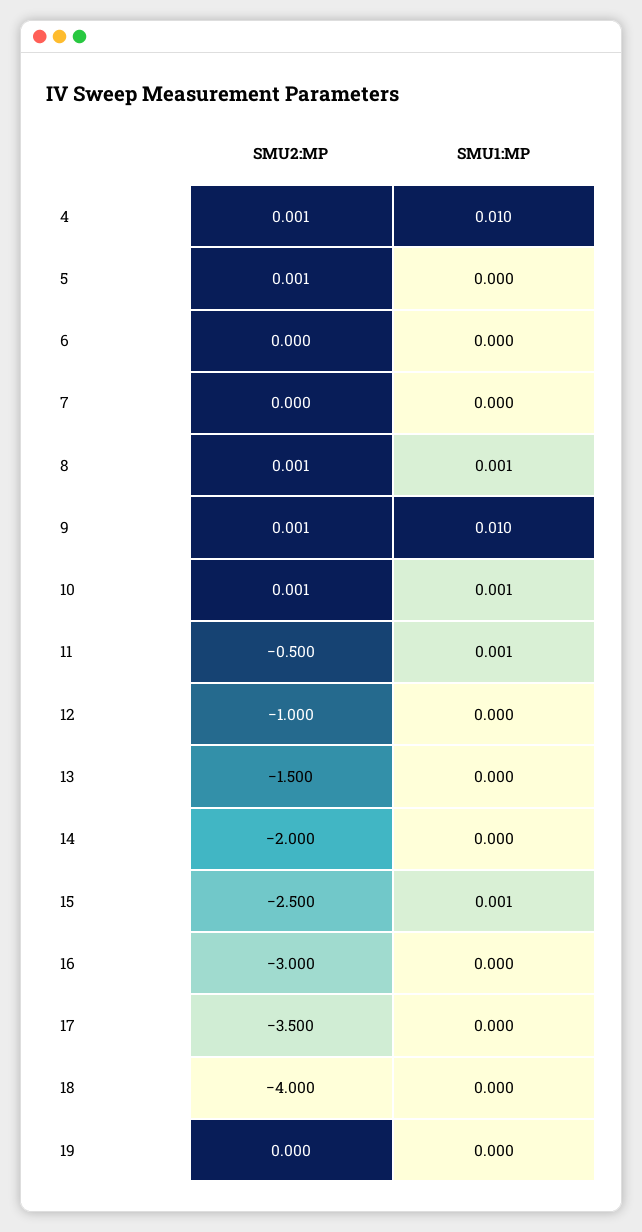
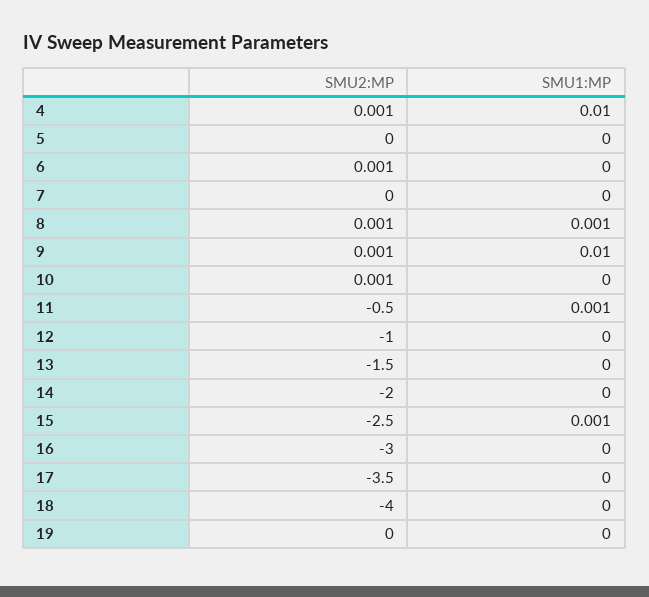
SMU2:MP, 5: 0.001 -> 0
SMU2:MP, 6: 0 -> 0.001
SMU1:MP, 10: 0.001 -> 0

